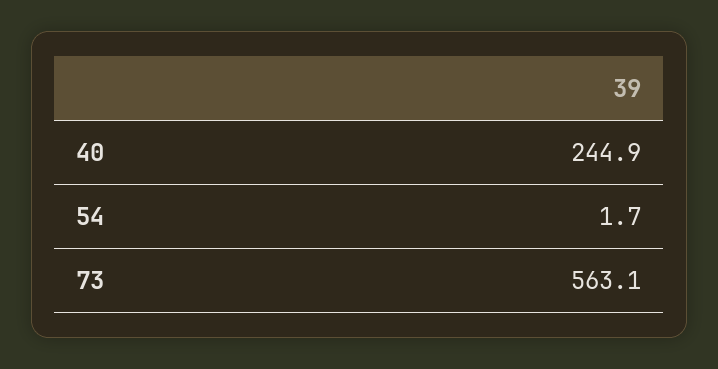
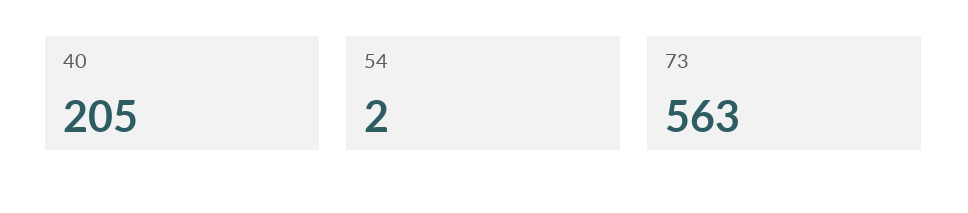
40: 244.9 -> 205

